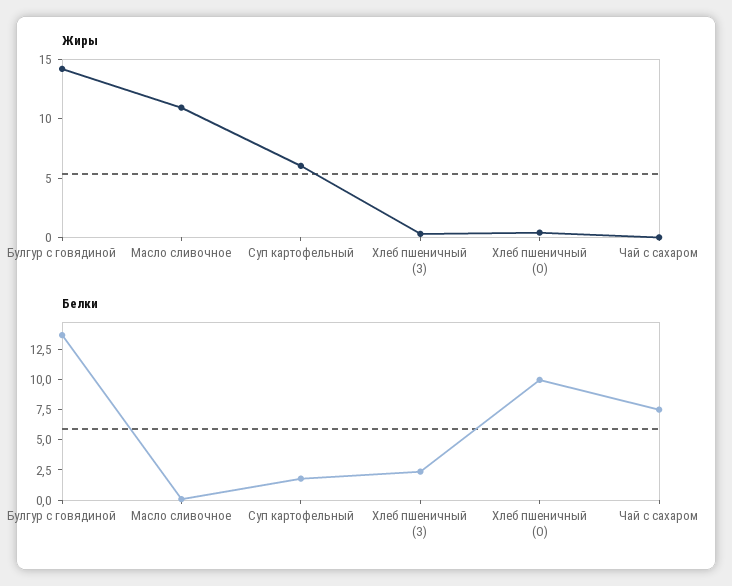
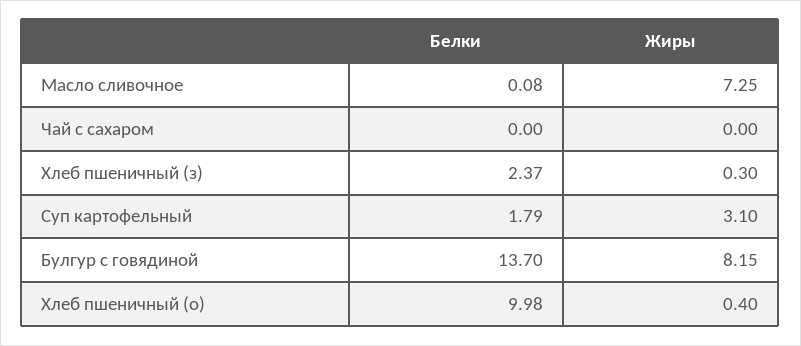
Жиры, Булгур с говядиной: 14 -> 8.15
Жиры, Масло сливочное: 11 -> 7.25
Жиры, Суп картофельный: 6 -> 3.1
Белки, Чай с сахаром: 7.5 -> 0

